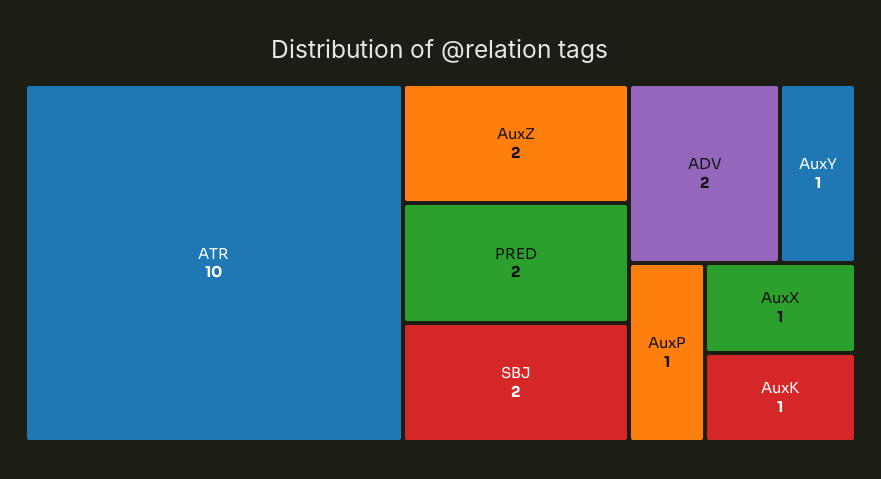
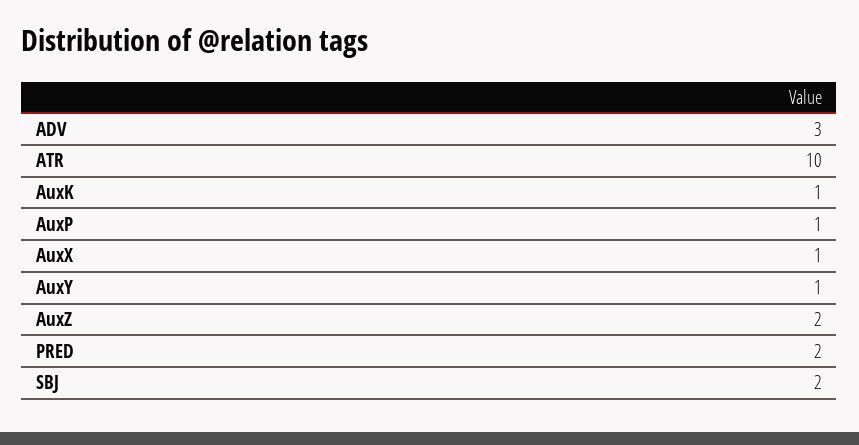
ADV: 2 -> 3

